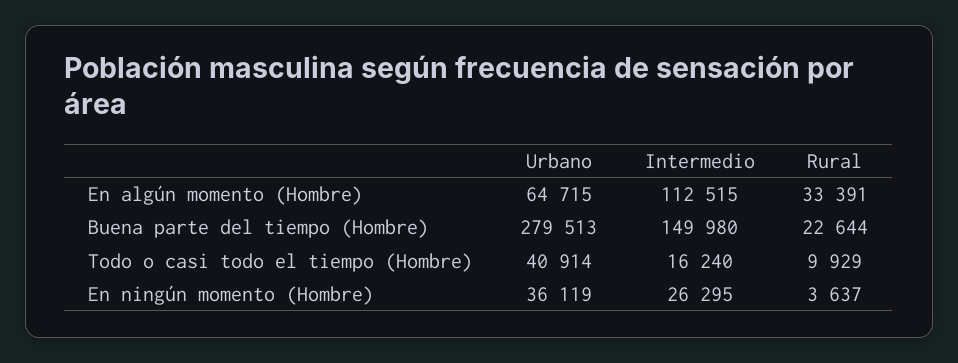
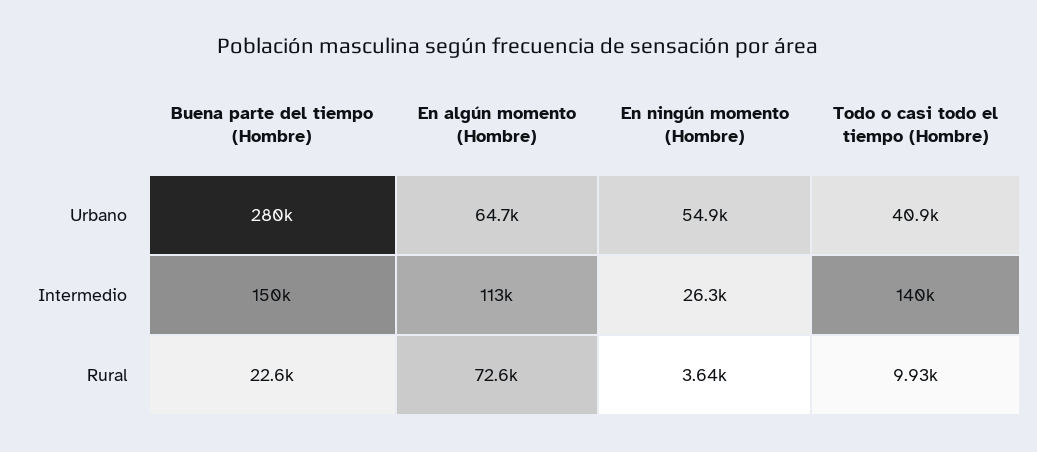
Rural, En algún momento (Hombre): 33391 -> 72600
Intermedio, Todo o casi todo el tiempo (Hombre): 16240 -> 140000
Urbano, En ningún momento (Hombre): 36119 -> 54900

